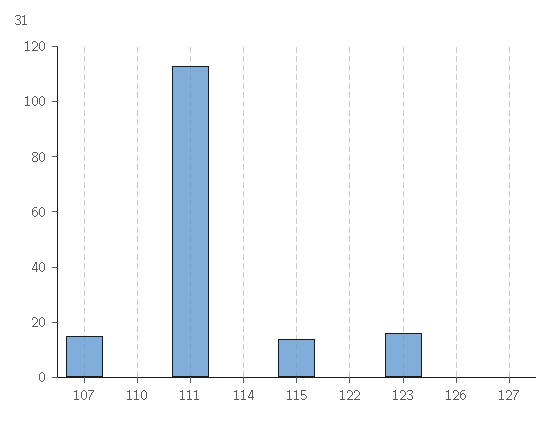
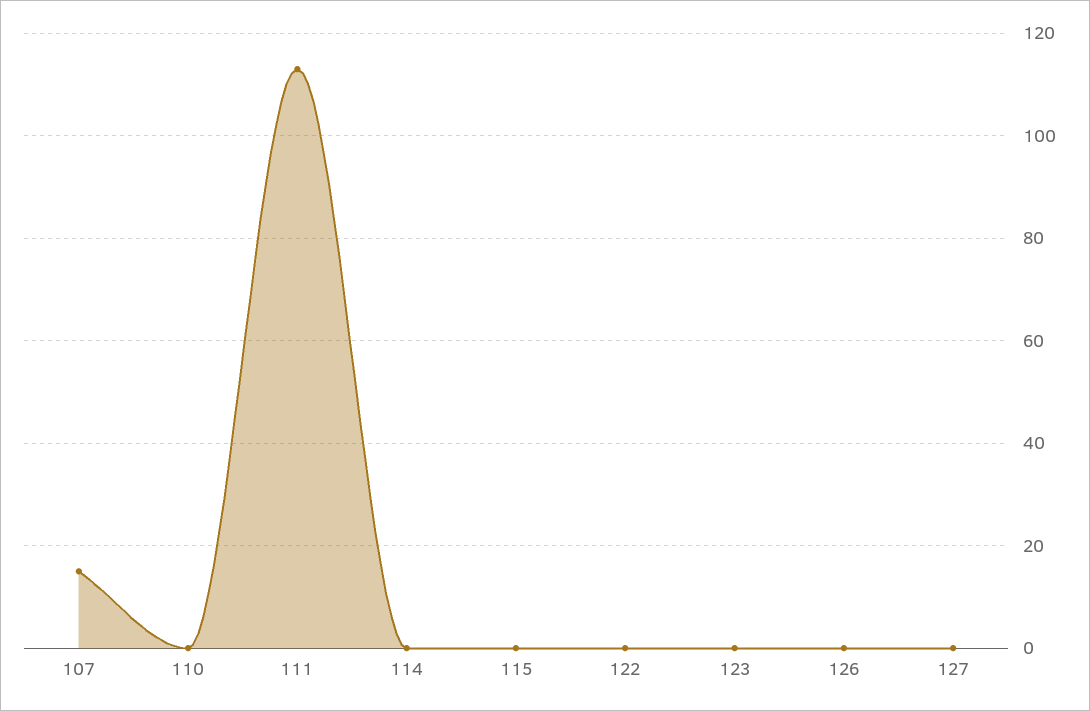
115: 15 -> 0
123: 15 -> 0

